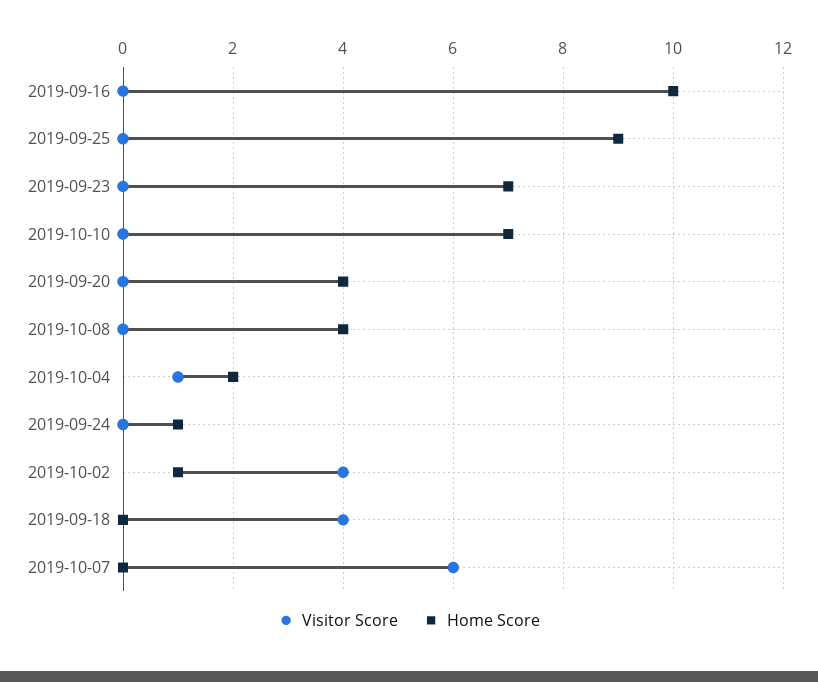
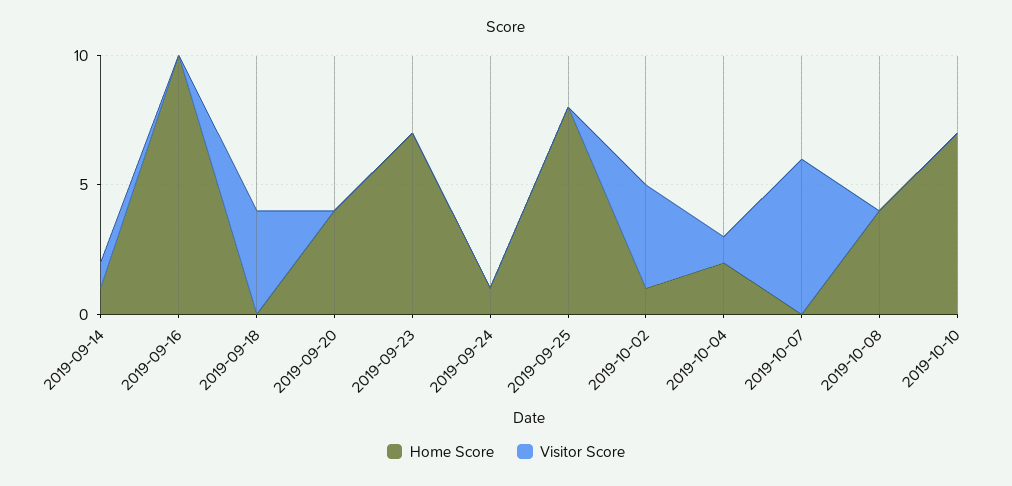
Home Score, 2019-09-25: 9 -> 8
Home Score, 2019-09-14: none -> 1
Visitor Score, 2019-09-14: none -> 1

